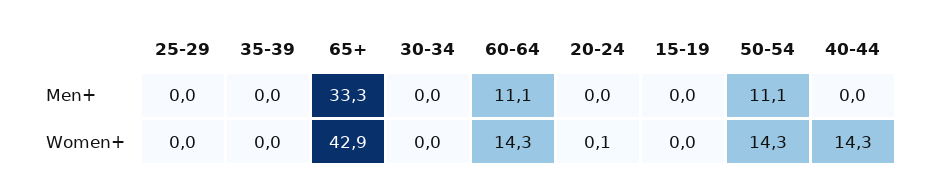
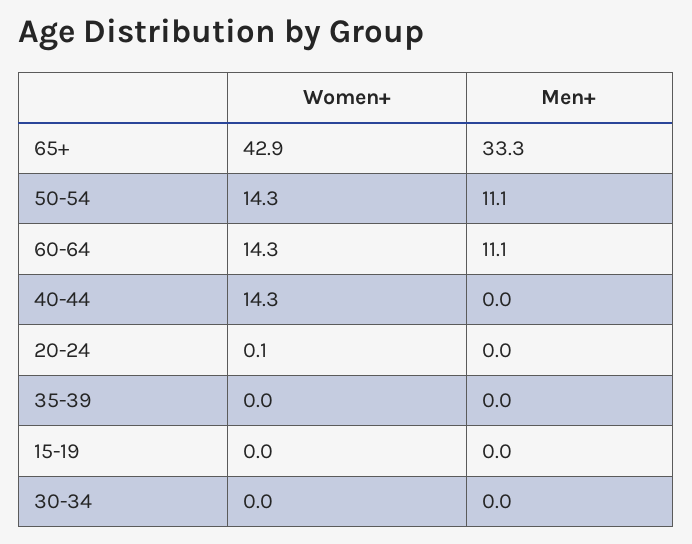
25-29, Men+: 0 -> none
25-29, Women+: 0 -> none

